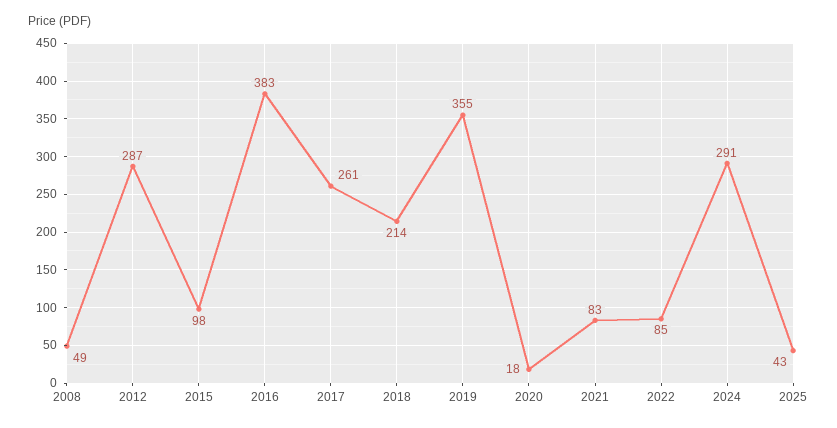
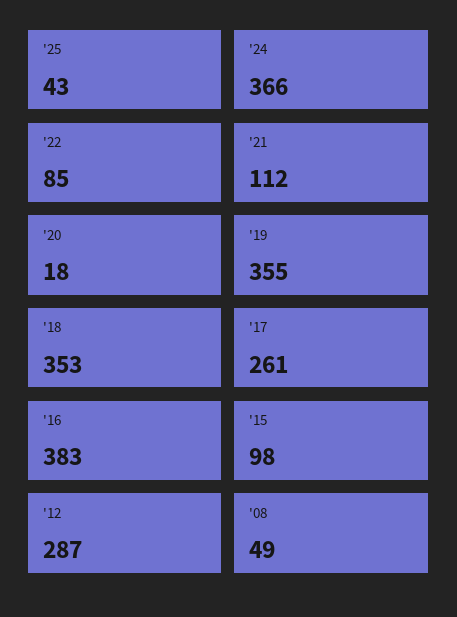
2018: 214 -> 353
2021: 83 -> 112
2024: 291 -> 366

